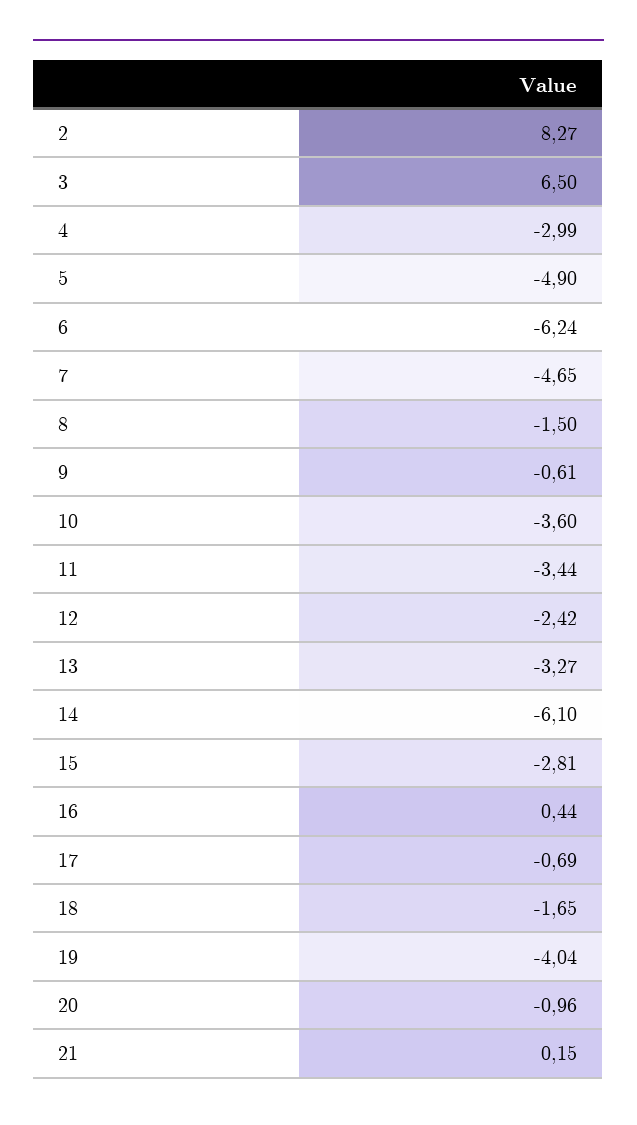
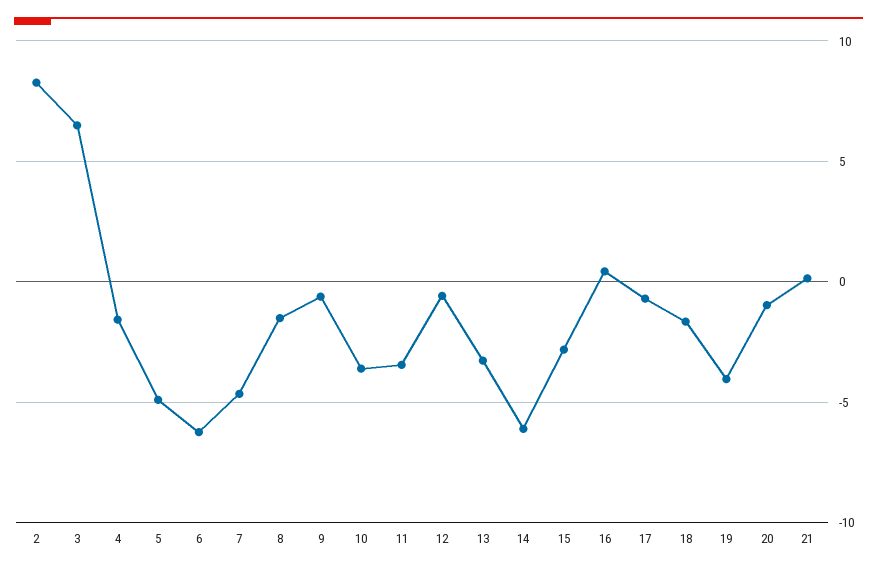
4: -2.99 -> -1.5
12: -2.42 -> -0.5

